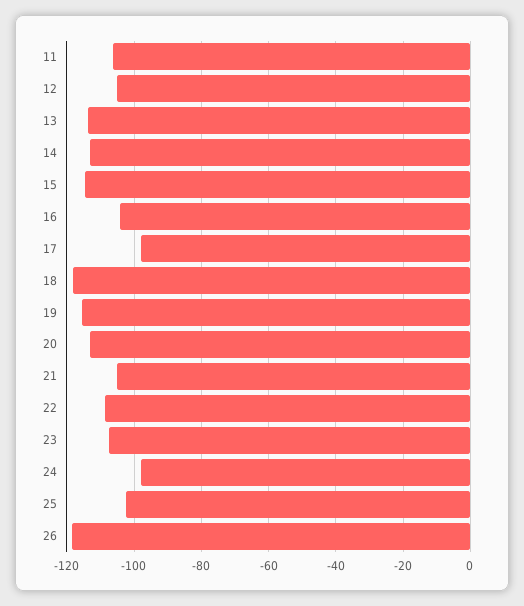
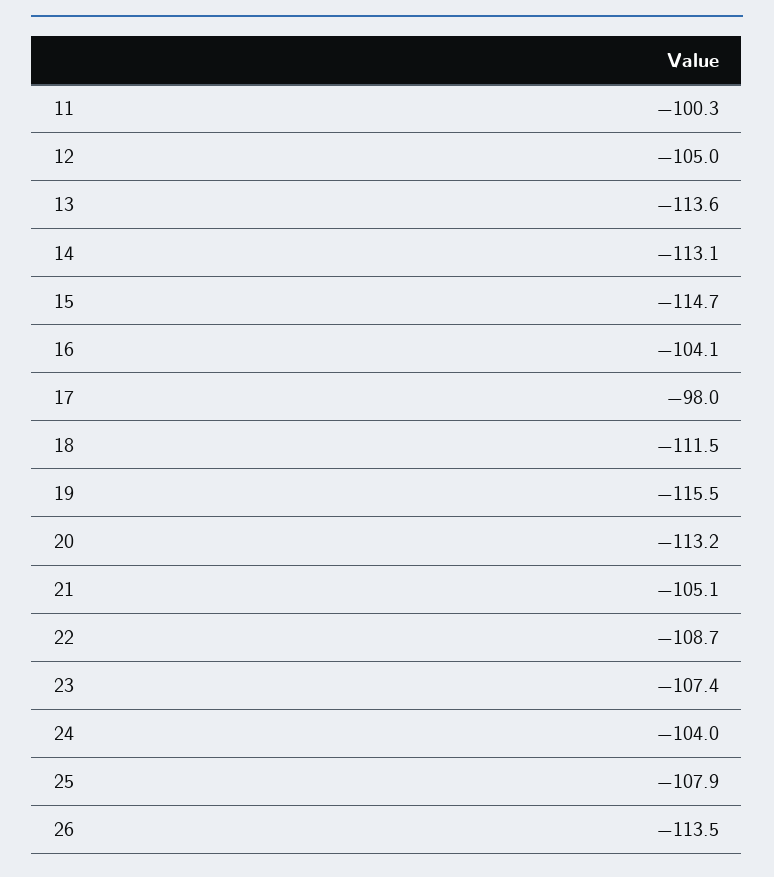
11: -106 -> -100.3
18: -118 -> -111.5
24: -98 -> -104
25: -102 -> -107.9
26: -118 -> -113.5

